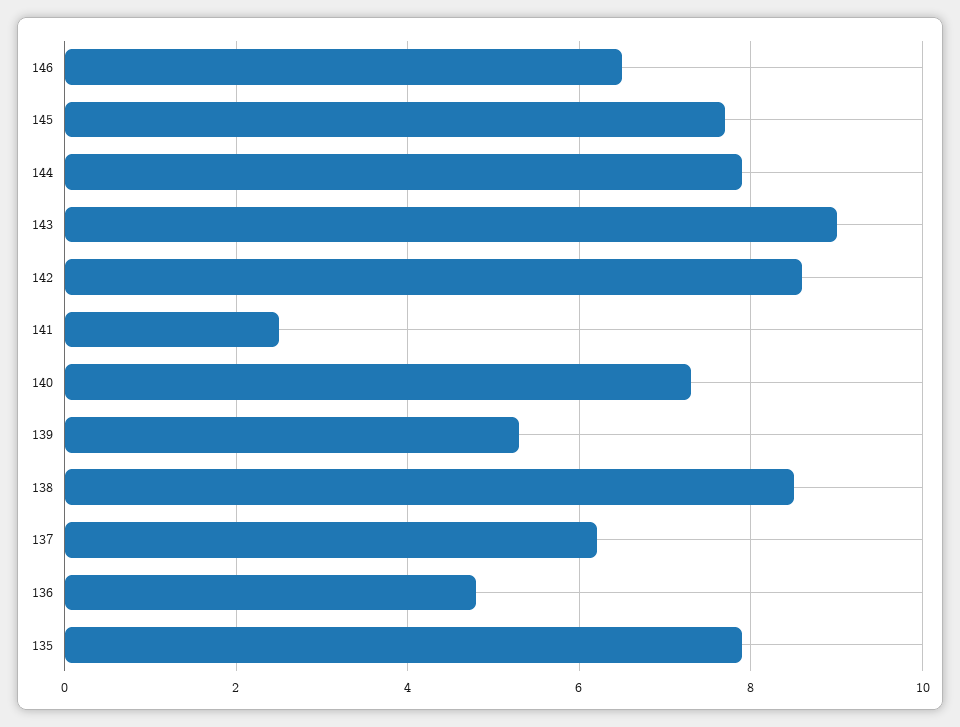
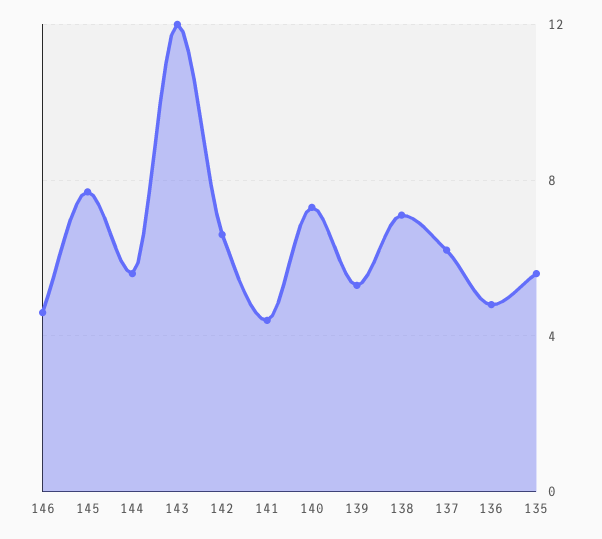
146: 6.5 -> 4.5
144: 8 -> 5.5
143: 9 -> 12
142: 8.5 -> 6.5
141: 2.5 -> 4.5
138: 8.5 -> 7
135: 8 -> 5.5

